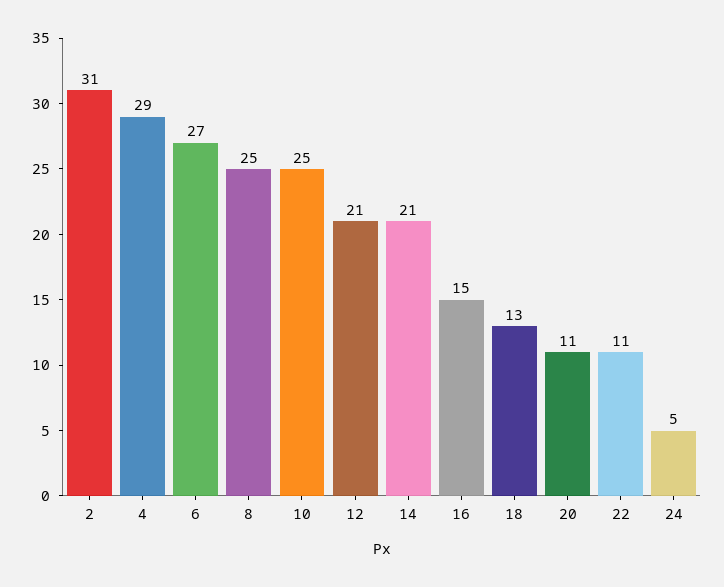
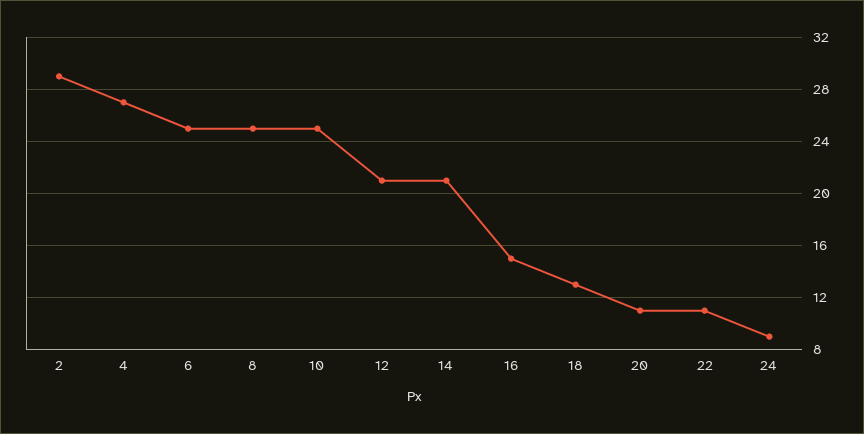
2: 31 -> 29
4: 29 -> 27
6: 27 -> 25
24: 5 -> 9

